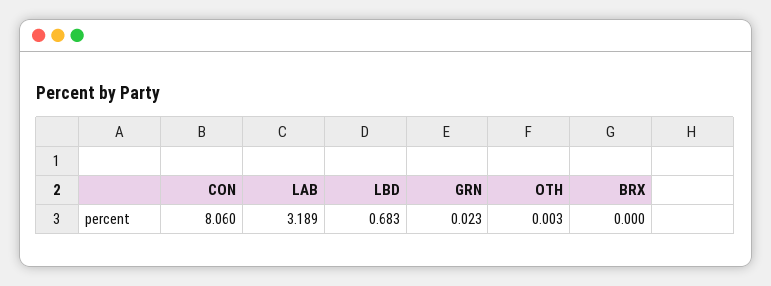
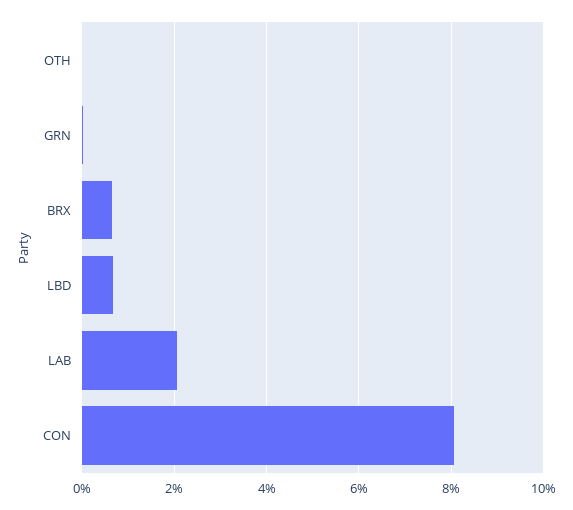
LAB: 3.189 -> 2
BRX: 0 -> 0.6

